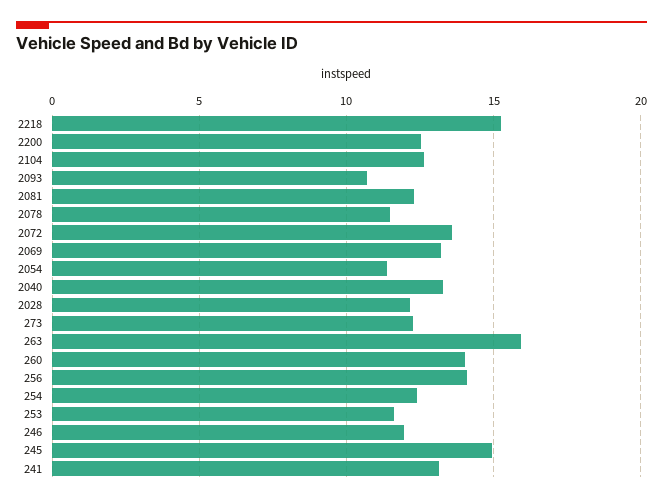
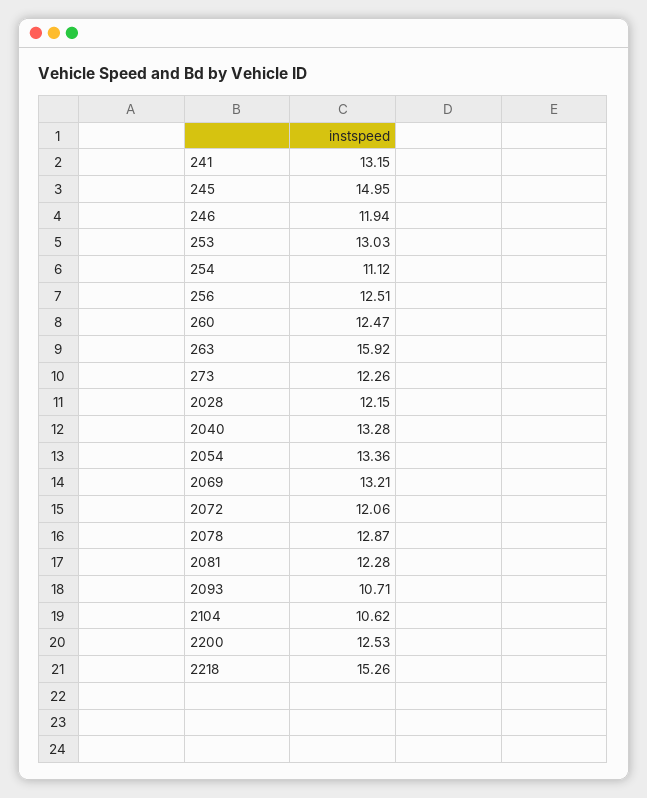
2104: 12.5 -> 10.62
2078: 11.5 -> 12.87
2072: 13.5 -> 12.06
2054: 11.5 -> 13.36
260: 14 -> 12.47
256: 14 -> 12.51
254: 12.5 -> 11.12
253: 11.5 -> 13.03

